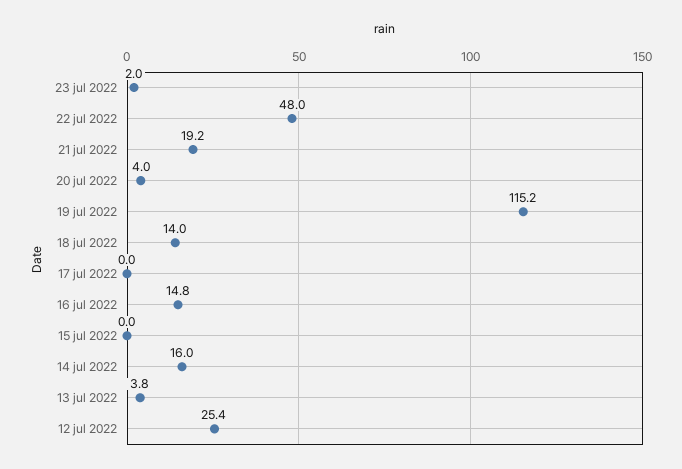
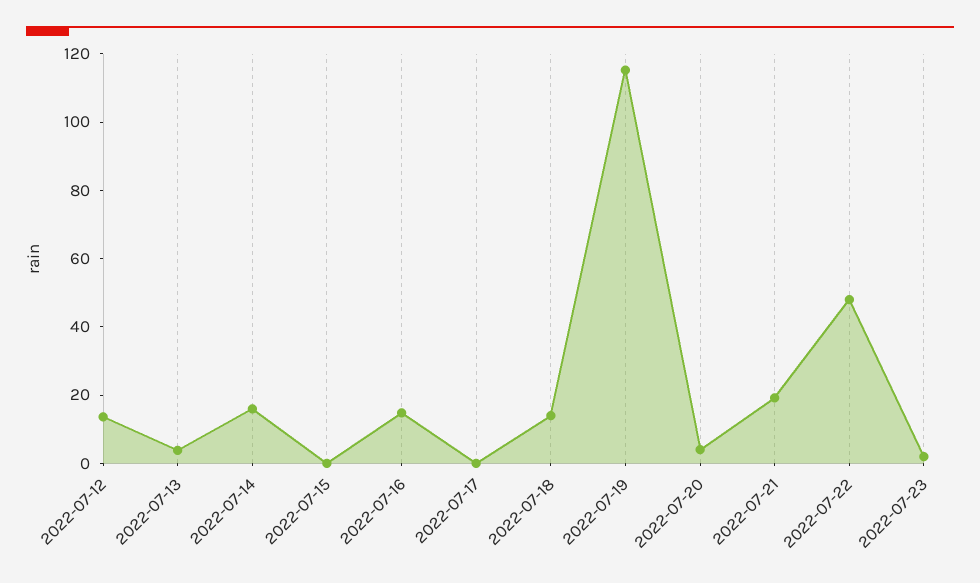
12 jul 2022: 25.4 -> 15

